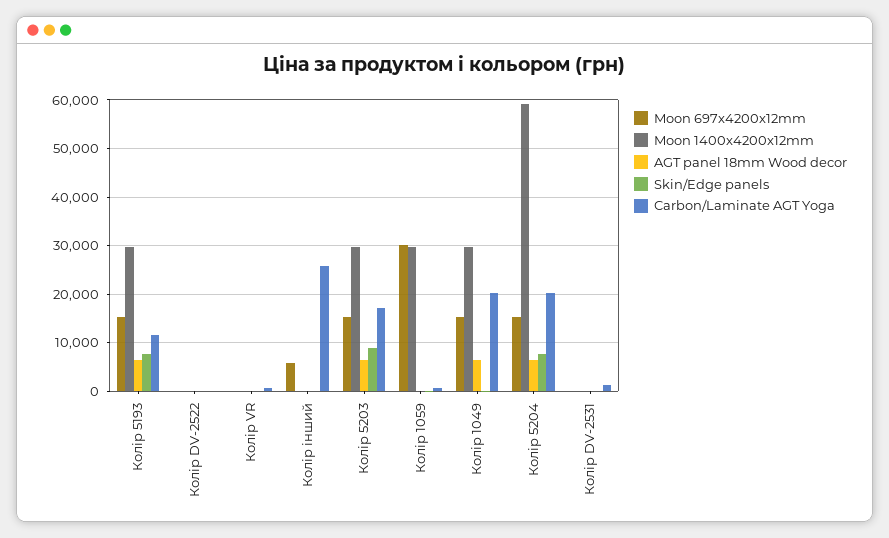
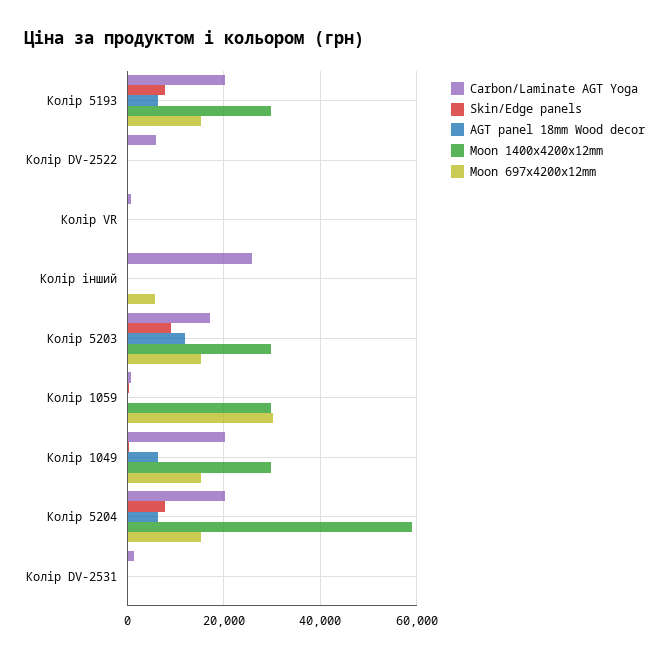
Carbon/Laminate AGT Yoga, Колір 5193: 12000 -> 20000
Carbon/Laminate AGT Yoga, Колір DV-2522: 0 -> 6000
AGT panel 18mm Wood decor, Колір 5203: 6000 -> 12000

